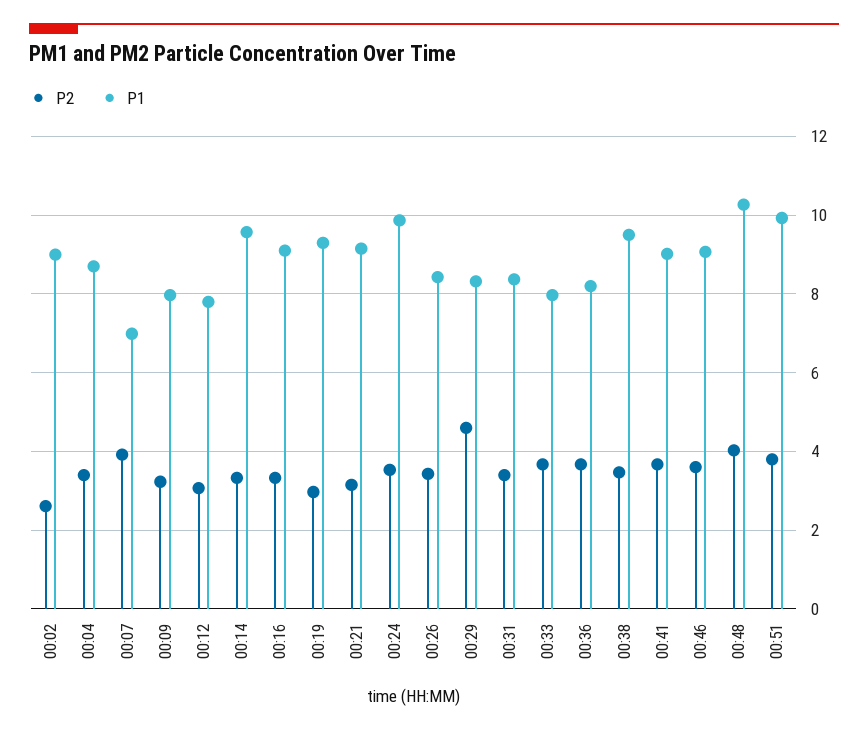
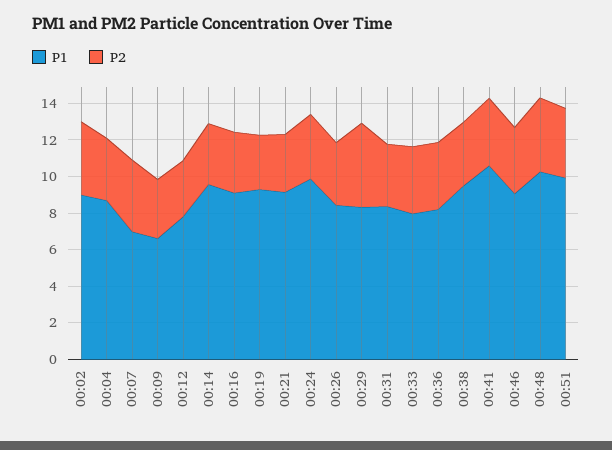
P2, 00:02: 2.6 -> 4
P1, 00:09: 8 -> 6.5
P1, 00:41: 9 -> 10.5

